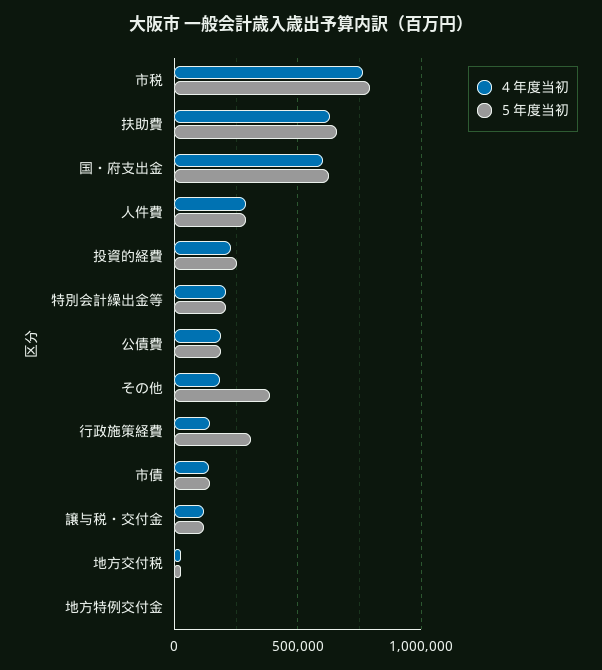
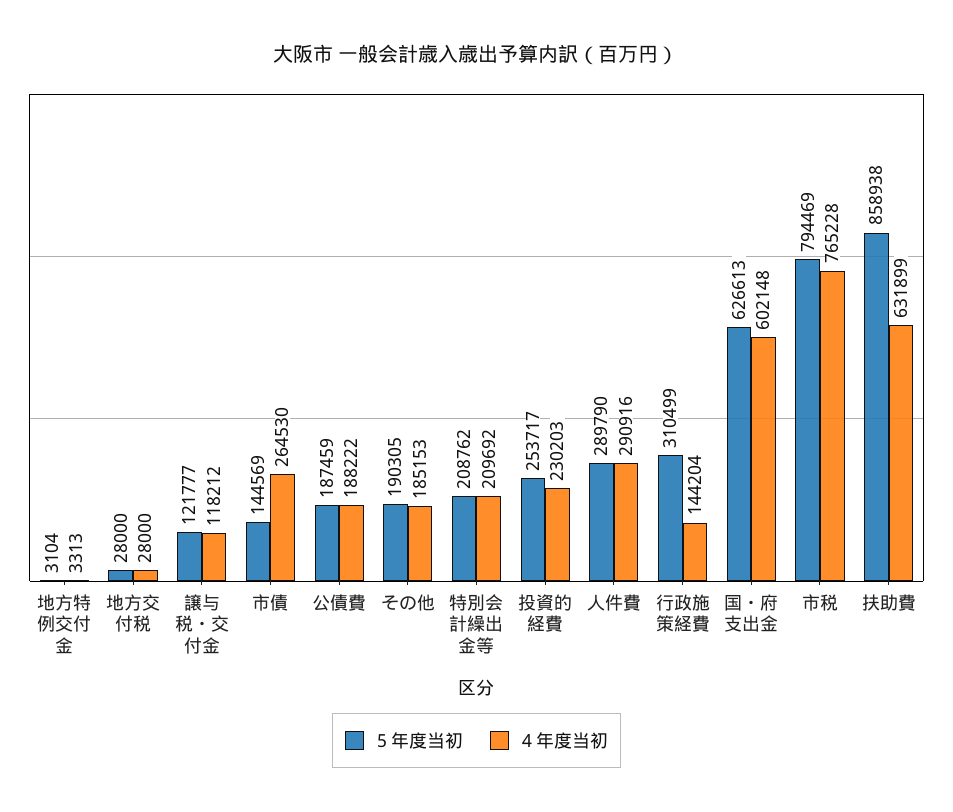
５年度当初, 扶助費: 650000 -> 858938
５年度当初, その他: 400000 -> 190305
４年度当初, 市債: 150000 -> 264530

